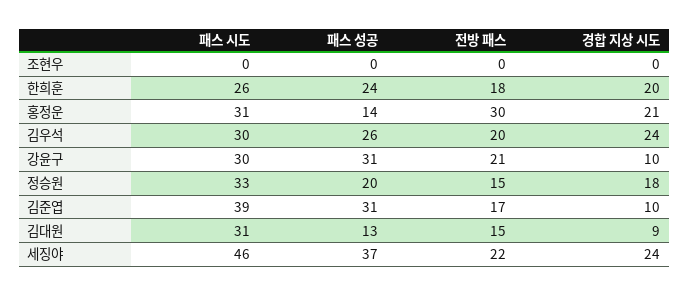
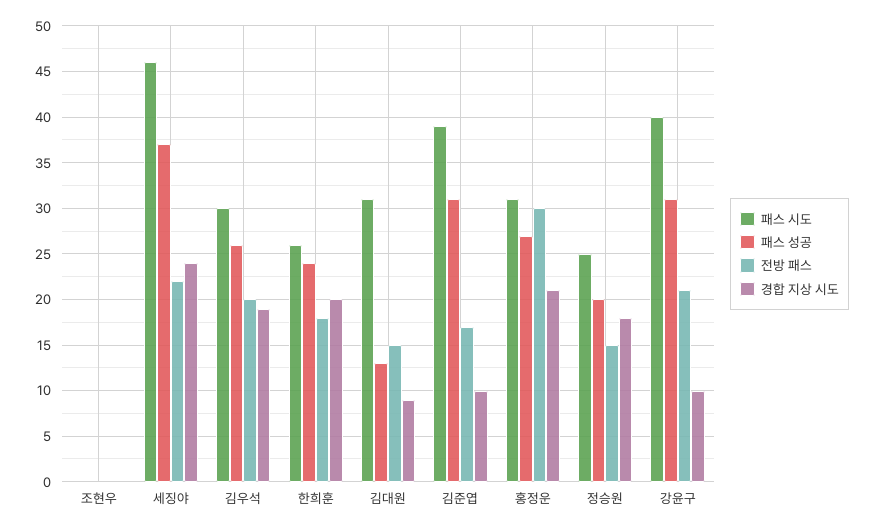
패스 성공, 홍정운: 14 -> 27
경합 지상 시도, 김우석: 24 -> 19
패스 시도, 강윤구: 30 -> 40
패스 시도, 정승원: 33 -> 25

